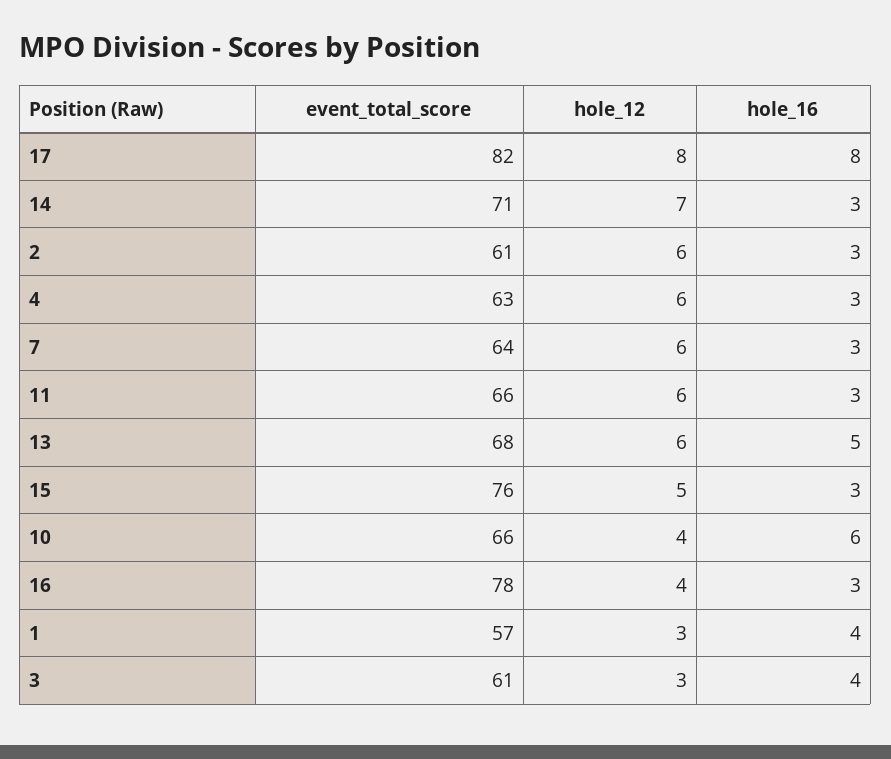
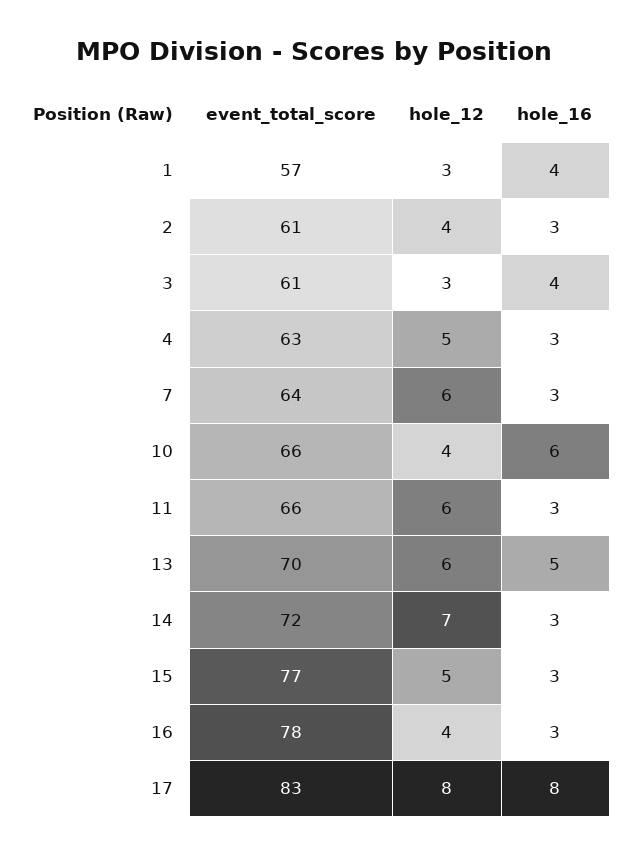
event_total_score, 17: 82 -> 83
event_total_score, 14: 71 -> 72
hole_12, 2: 6 -> 4
hole_12, 4: 6 -> 5
event_total_score, 13: 68 -> 70
event_total_score, 15: 76 -> 77

